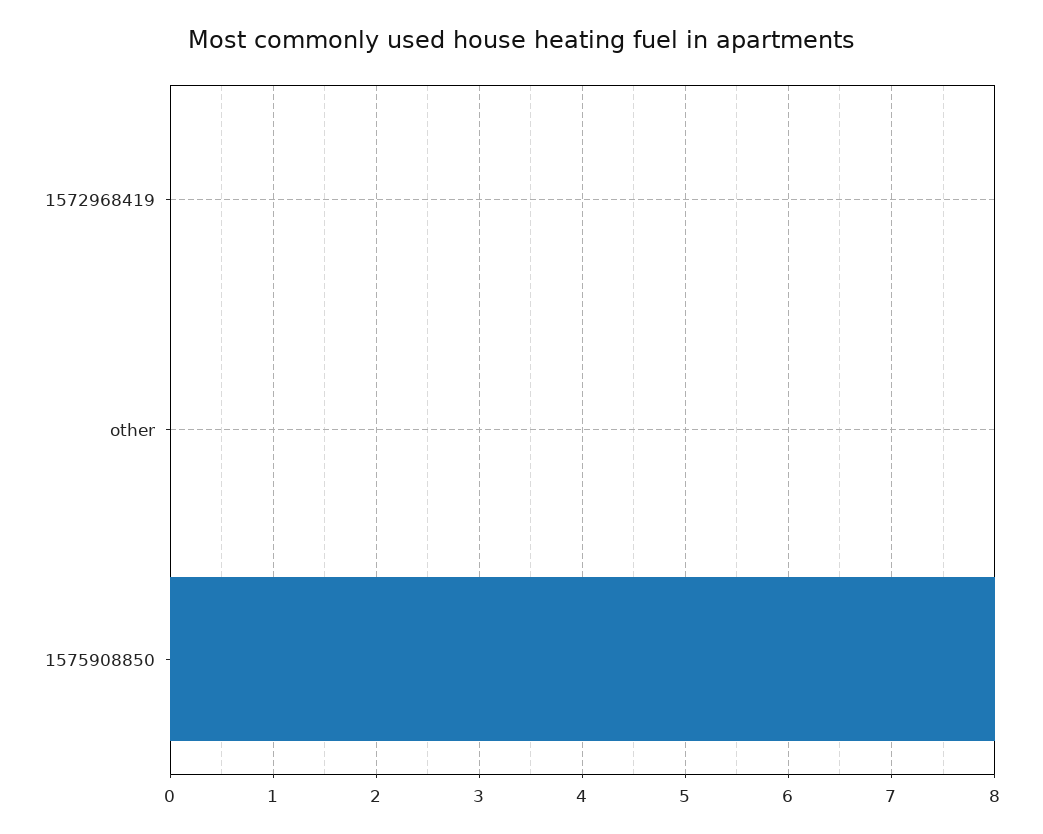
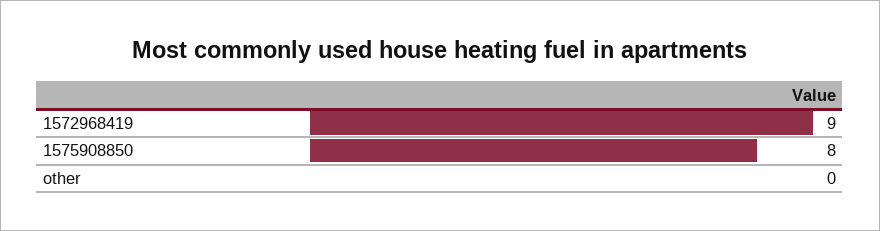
1572968419: 0 -> 9

